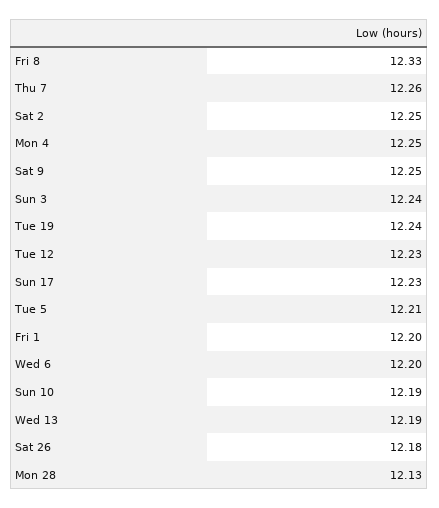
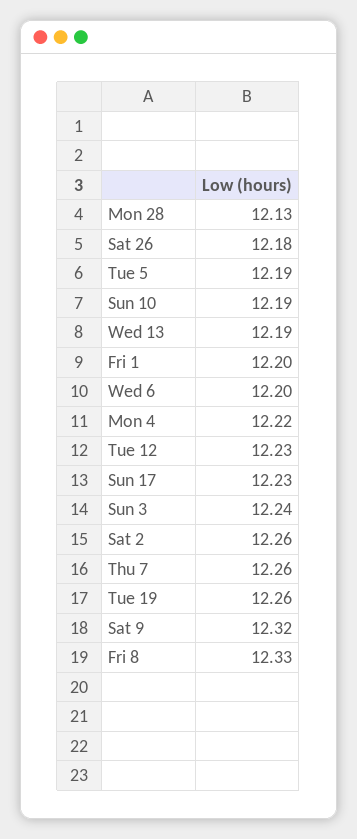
Sat 2: 12.25 -> 12.26
Mon 4: 12.25 -> 12.22
Sat 9: 12.25 -> 12.32
Tue 19: 12.24 -> 12.26
Tue 5: 12.21 -> 12.19

